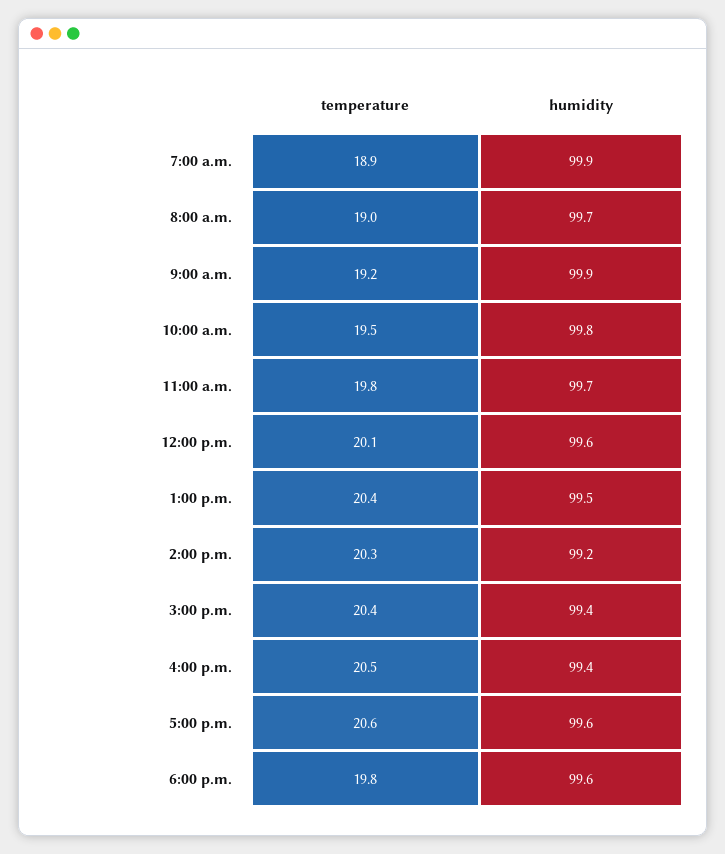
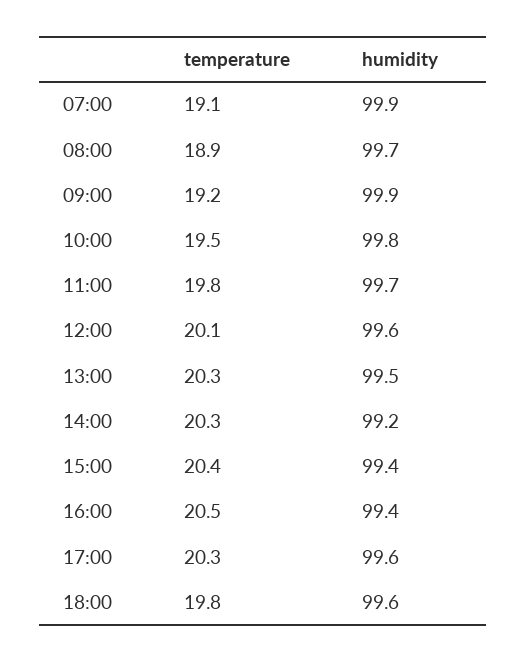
temperature, 7:00 a.m.: 18.9 -> 19.1
temperature, 8:00 a.m.: 19 -> 18.9
temperature, 1:00 p.m.: 20.4 -> 20.3
temperature, 5:00 p.m.: 20.6 -> 20.3

